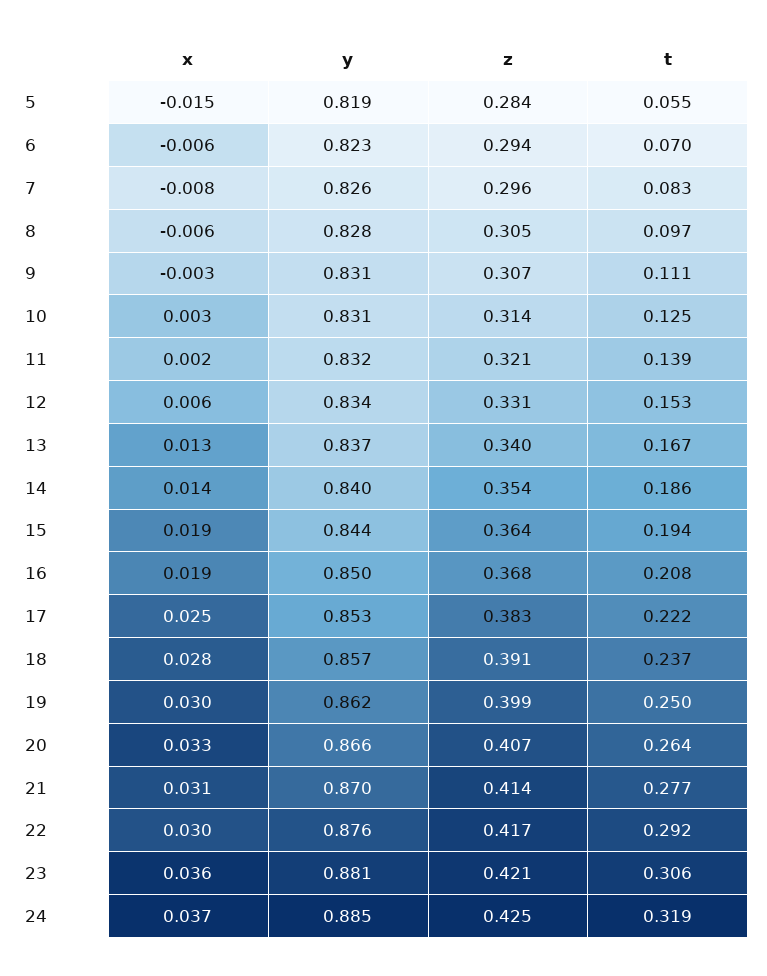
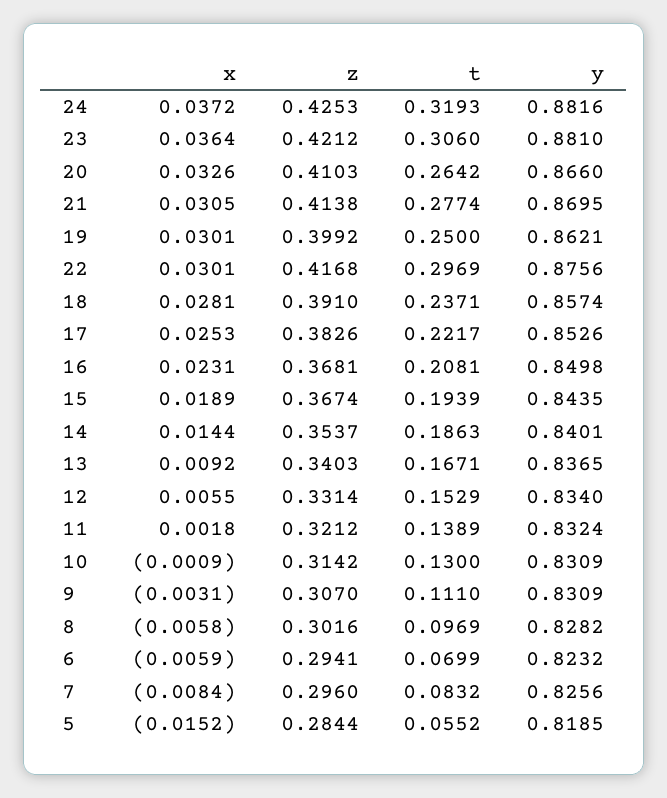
z, 8: 0.305 -> 0.3016
x, 10: 0.003 -> -0.0009
t, 10: 0.125 -> 0.13
x, 13: 0.013 -> 0.0092
z, 15: 0.364 -> 0.3674
x, 16: 0.019 -> 0.0231
z, 20: 0.407 -> 0.4103
t, 22: 0.292 -> 0.2969
y, 24: 0.885 -> 0.8816

